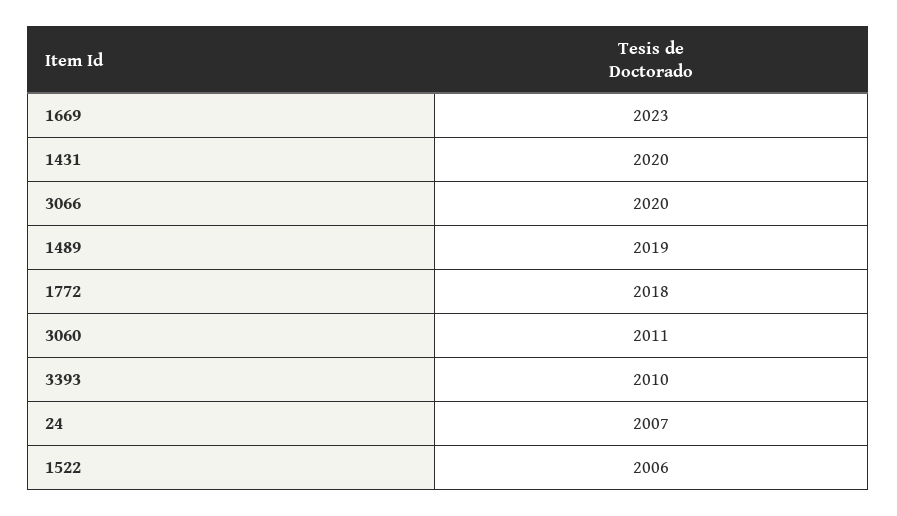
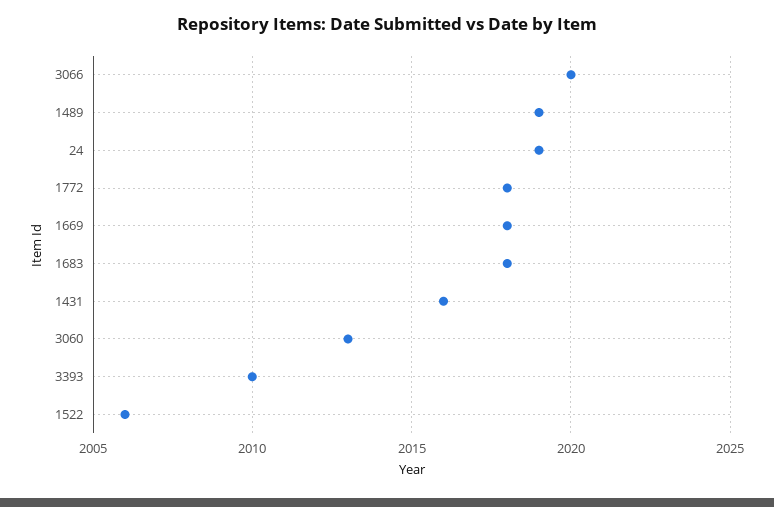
1669: 2023 -> 2018
1431: 2020 -> 2016
3060: 2011 -> 2013
24: 2007 -> 2019
1683: none -> 2018

